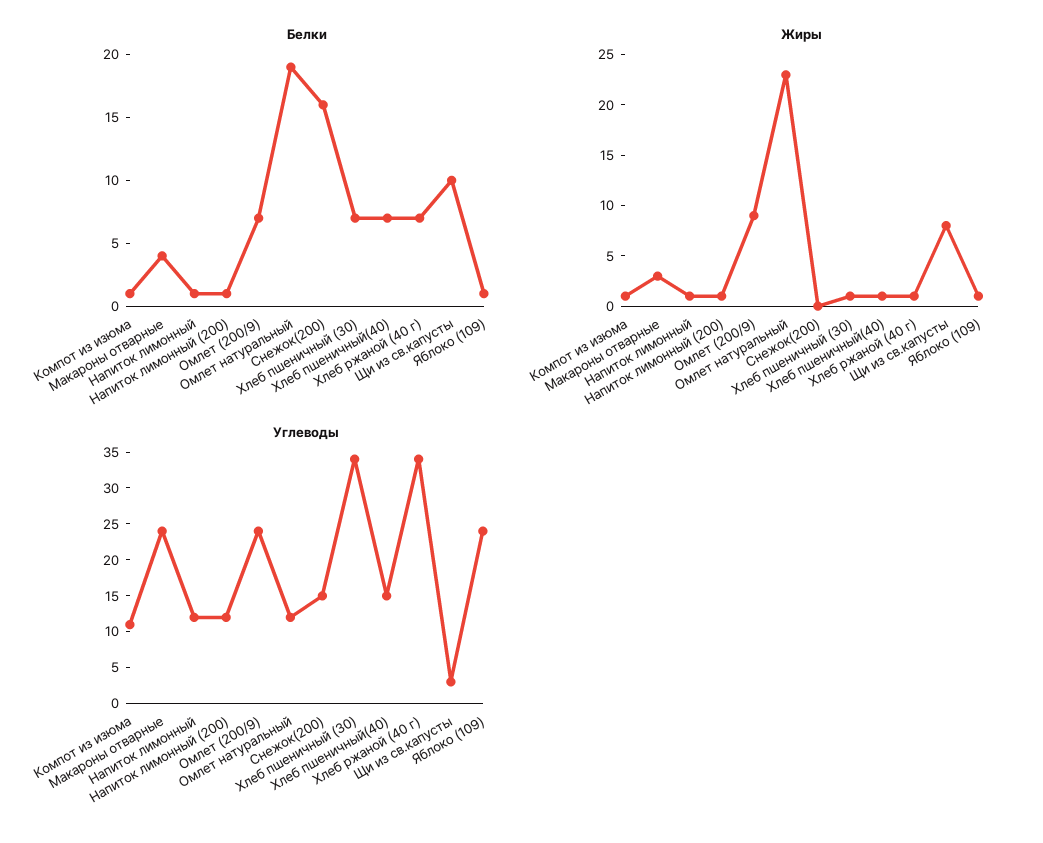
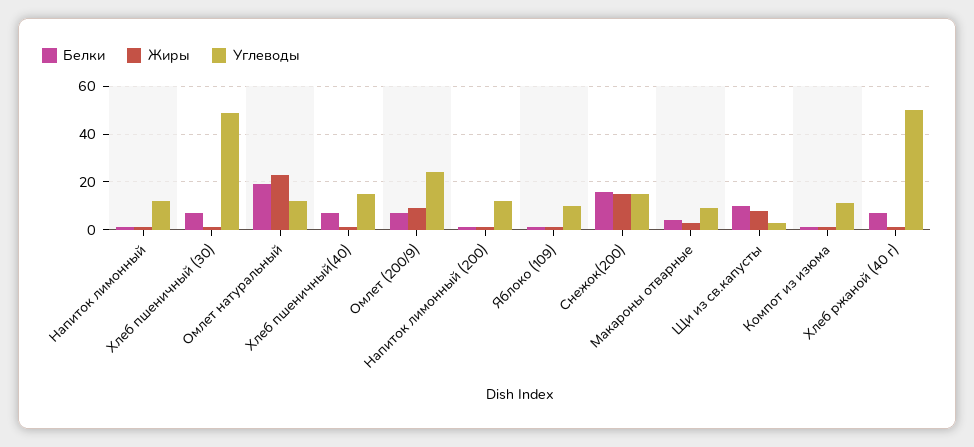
Жиры, Снежок(200): 0 -> 15
Углеводы, Макароны отварные: 25 -> 10
Углеводы, Хлеб пшеничный (30): 35 -> 50
Углеводы, Хлеб ржаной (40 г): 35 -> 50
Углеводы, Яблоко (109): 25 -> 10

